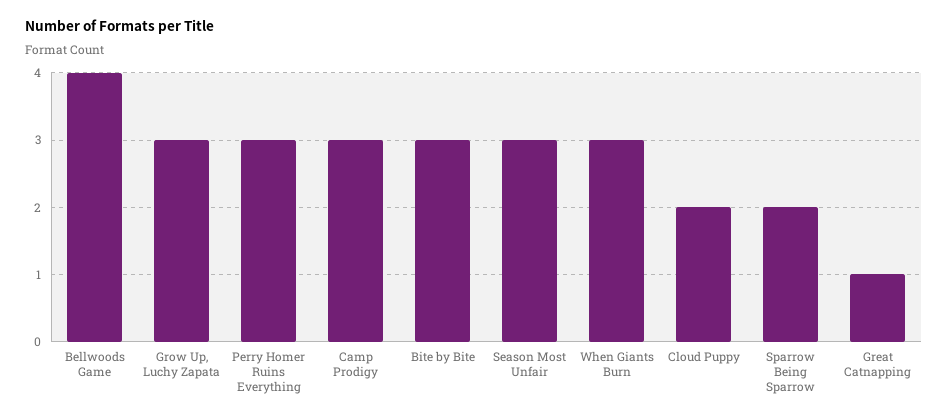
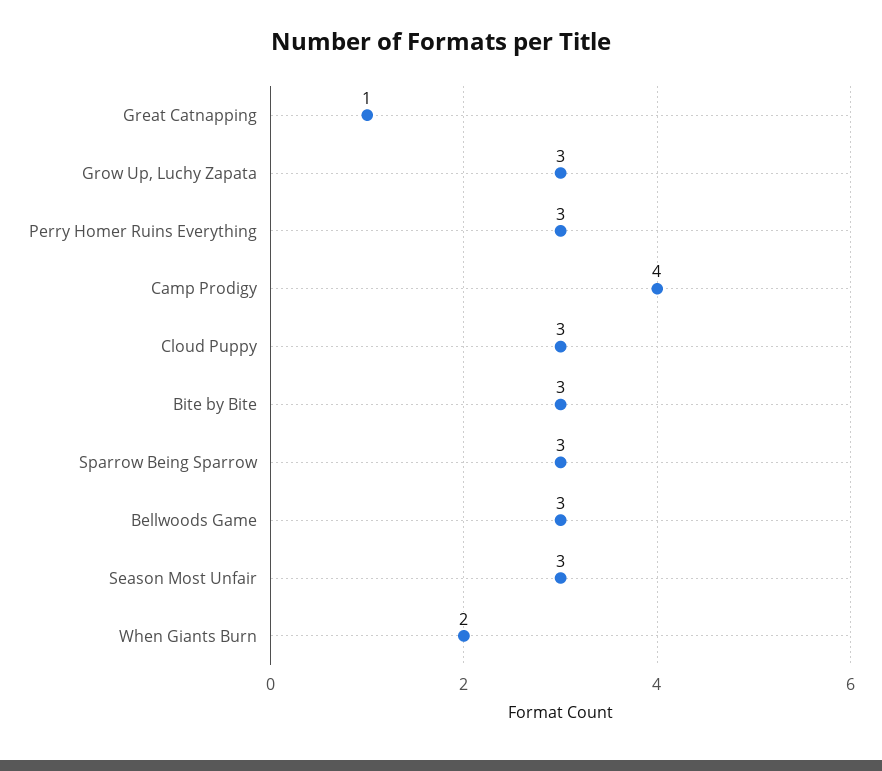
Bellwoods Game: 4 -> 3
Camp Prodigy: 3 -> 4
When Giants Burn: 3 -> 2
Cloud Puppy: 2 -> 3
Sparrow Being Sparrow: 2 -> 3

